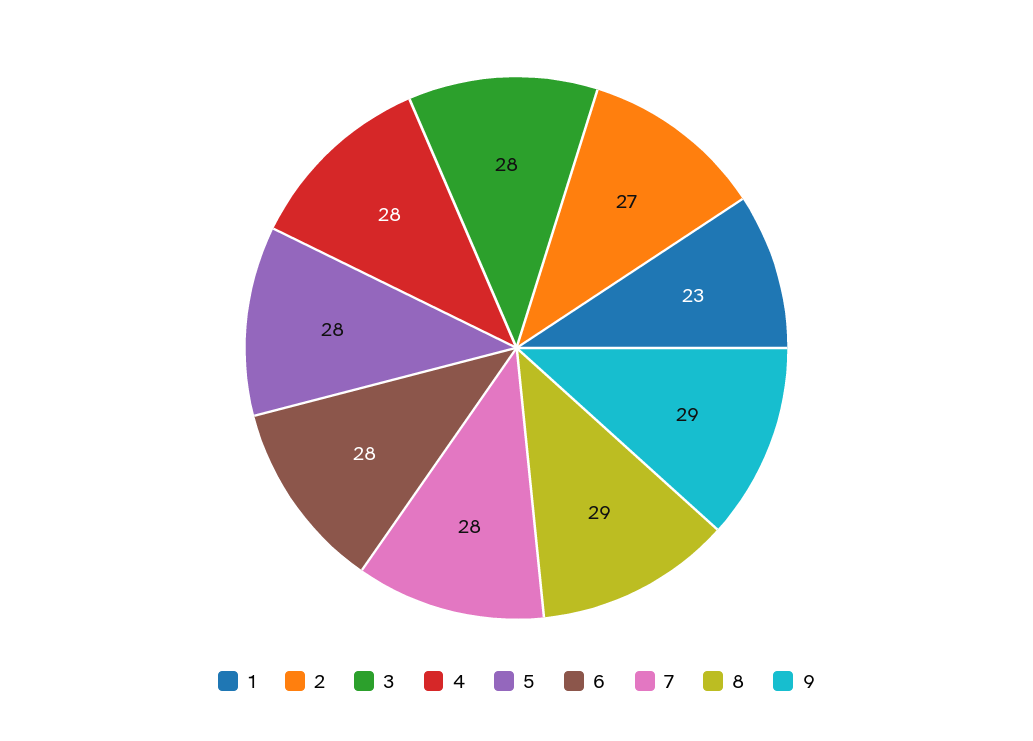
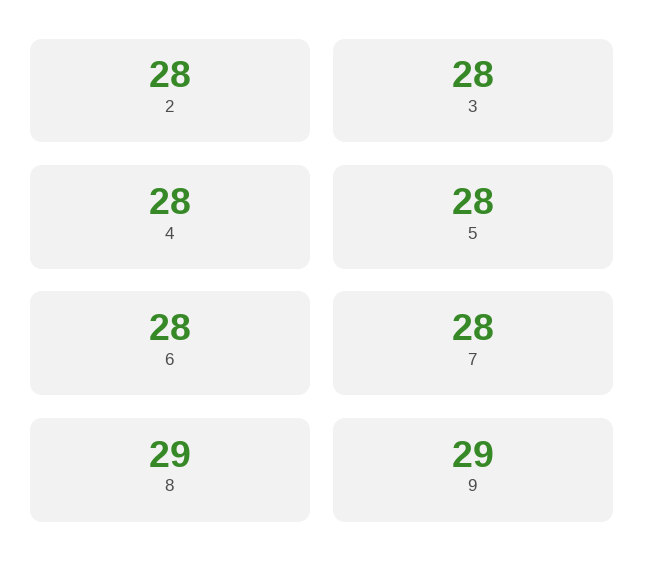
1: 23 -> none
2: 27 -> 28

